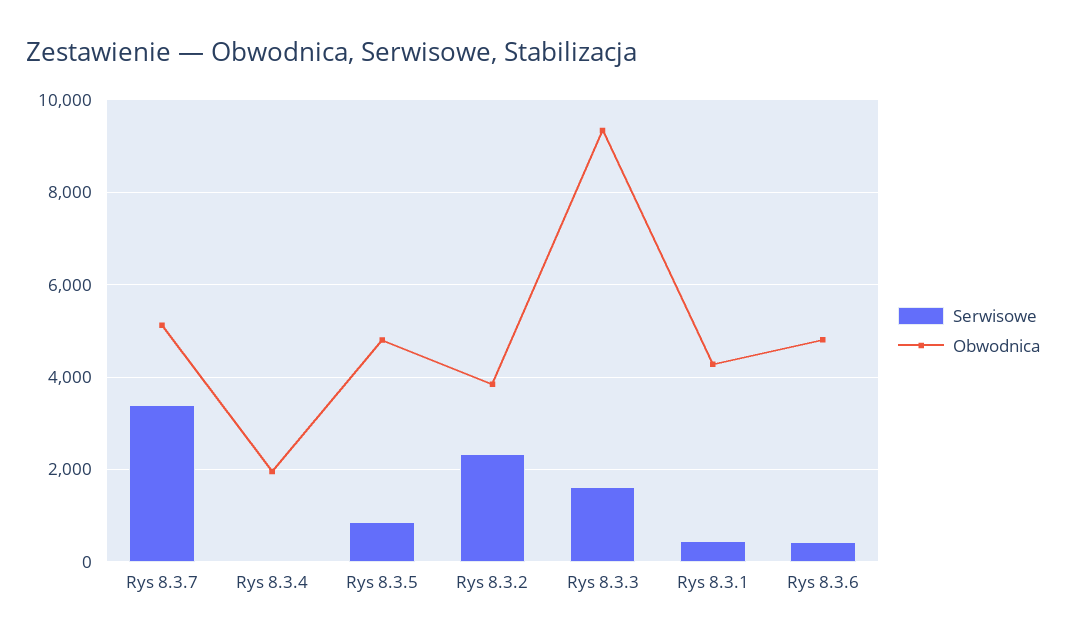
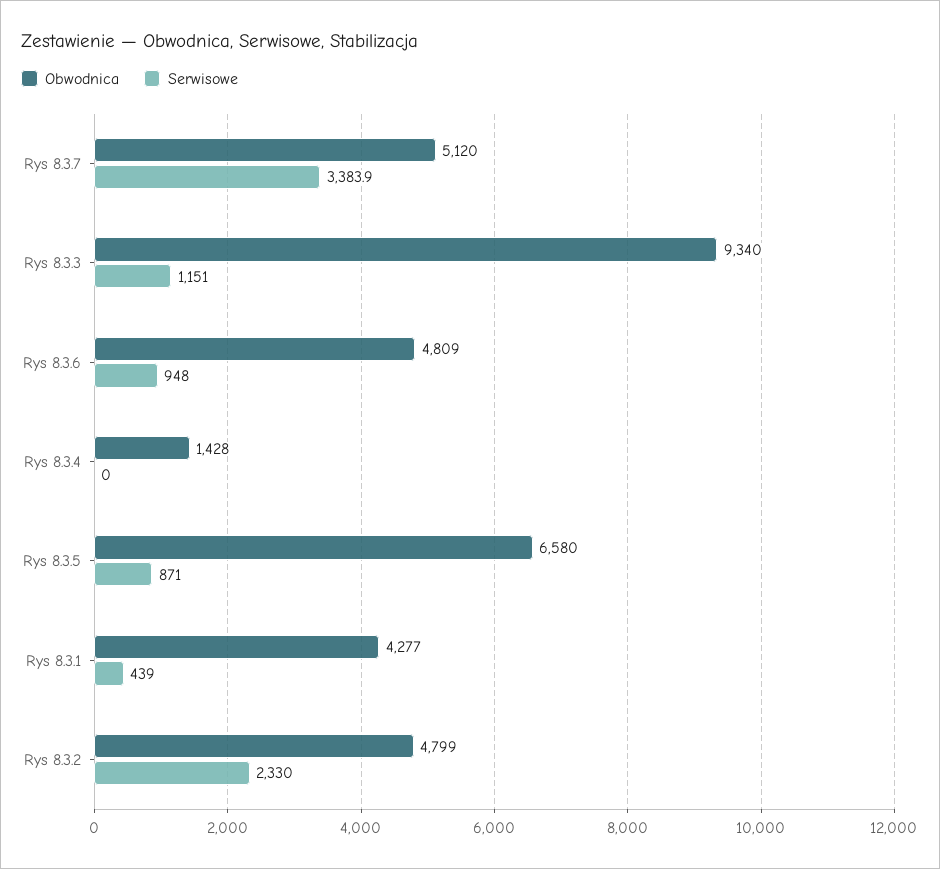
Obwodnica, Rys 8.3.4: 2000 -> 1428
Obwodnica, Rys 8.3.5: 4800 -> 6580
Obwodnica, Rys 8.3.2: 3800 -> 4799
Serwisowe, Rys 8.3.3: 1600 -> 1151
Serwisowe, Rys 8.3.6: 400 -> 948

